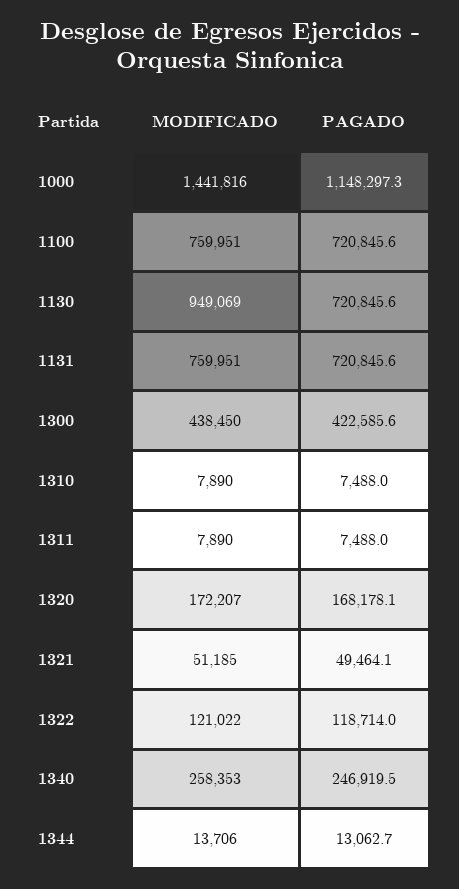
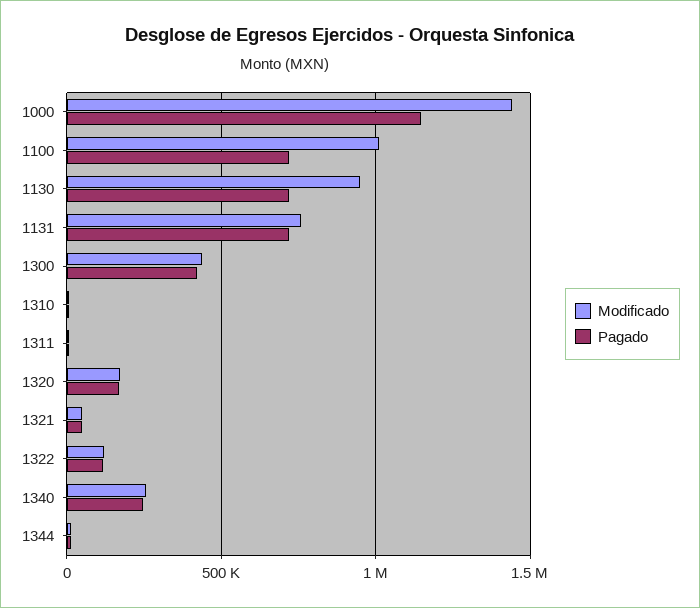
MODIFICADO, 1100: 759951 -> 1000000

